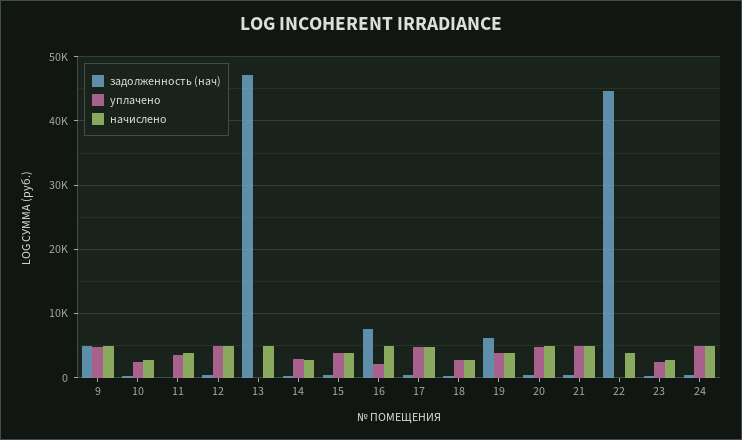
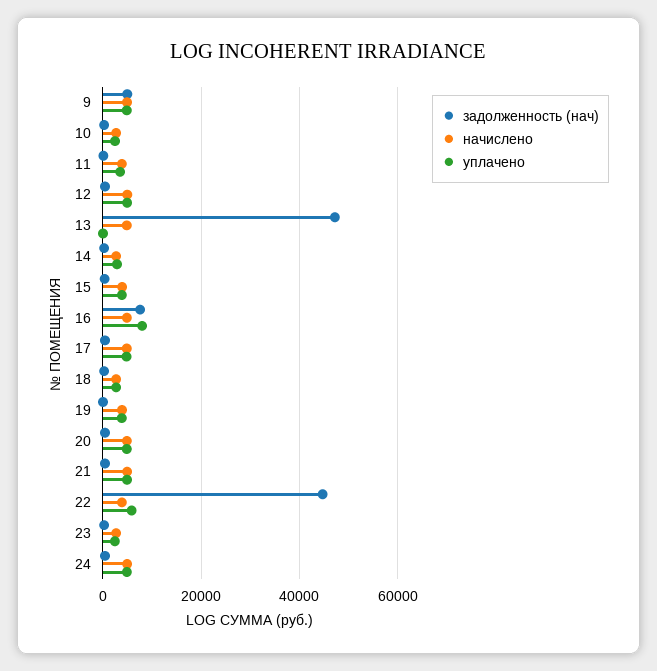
уплачено, 16: 2000 -> 8000
задолженность (нач), 19: 6000 -> 0
уплачено, 22: 0 -> 6000

